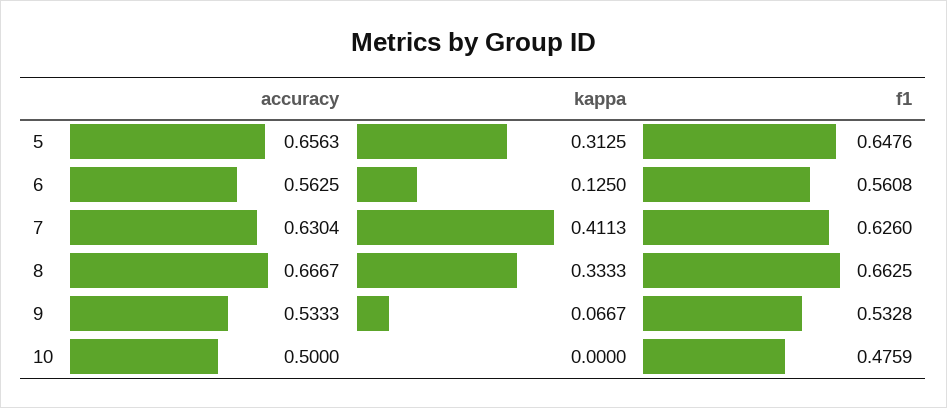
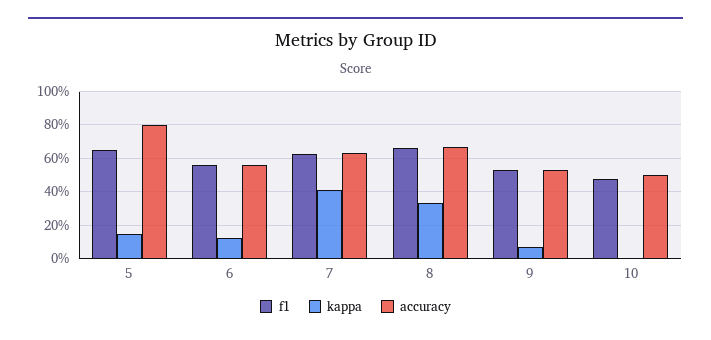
accuracy, 5: 0.6563 -> 0.8
kappa, 5: 0.3125 -> 0.15

